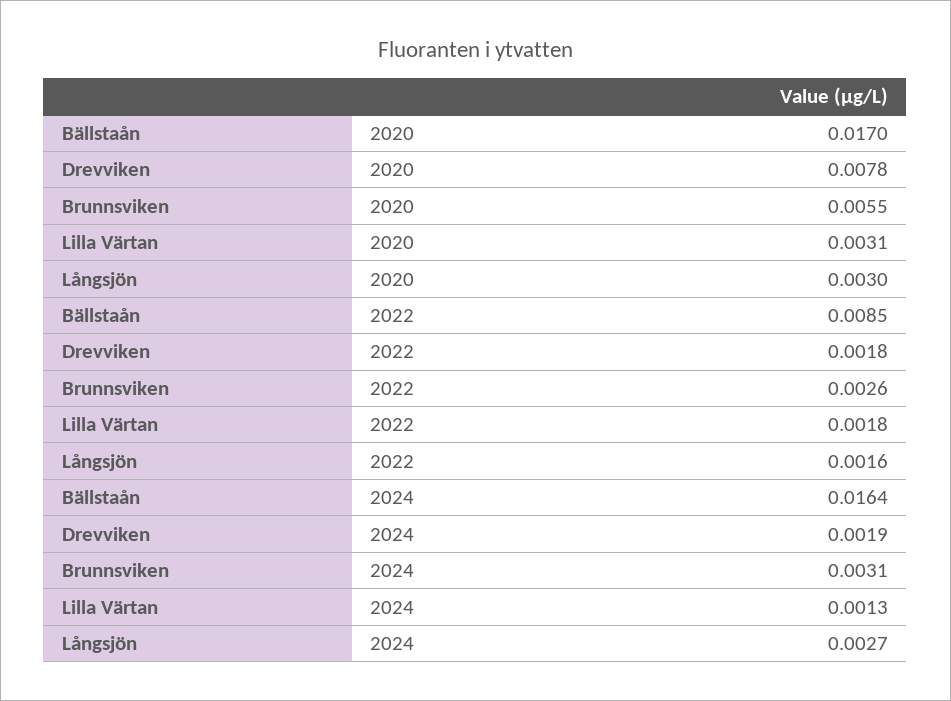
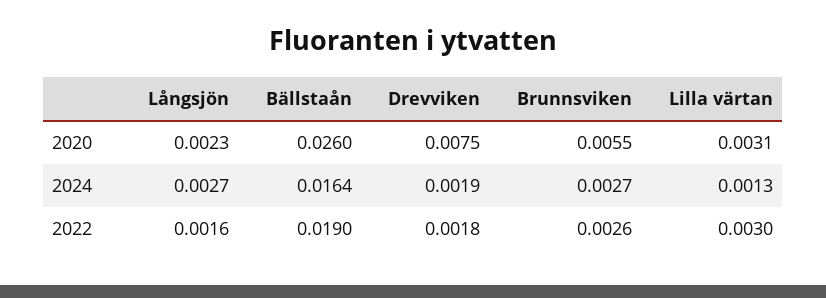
Bällstaån, 2020: 0.017 -> 0.026
Drevviken, 2020: 0.0078 -> 0.0075
Långsjön, 2020: 0.003 -> 0.0023
Bällstaån, 2022: 0.0085 -> 0.019
Lilla Värtan, 2022: 0.0018 -> 0.003
Brunnsviken, 2024: 0.0031 -> 0.0027

